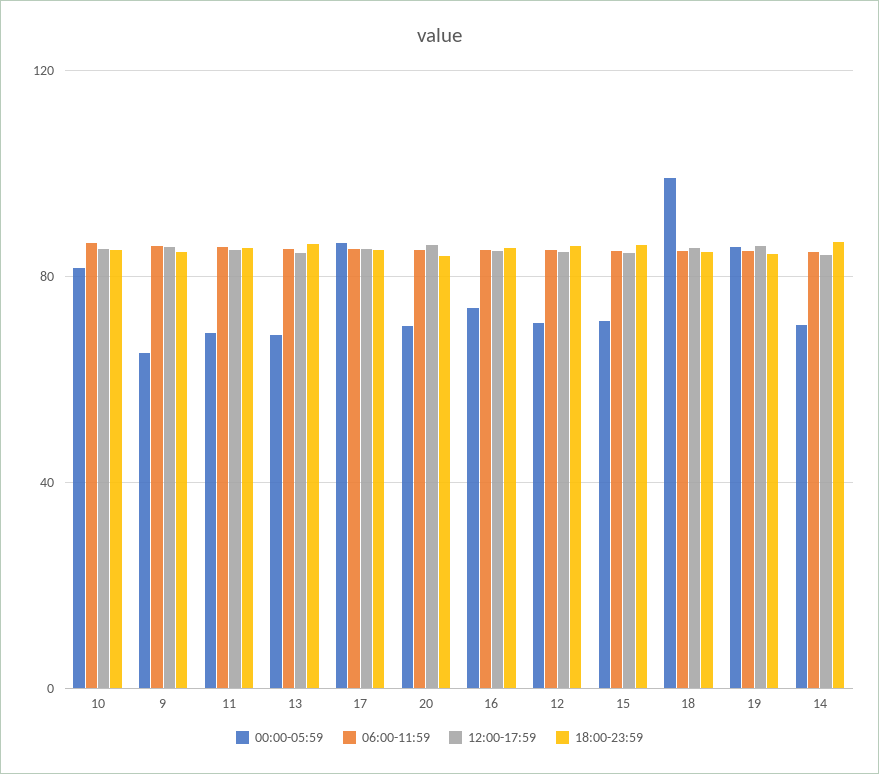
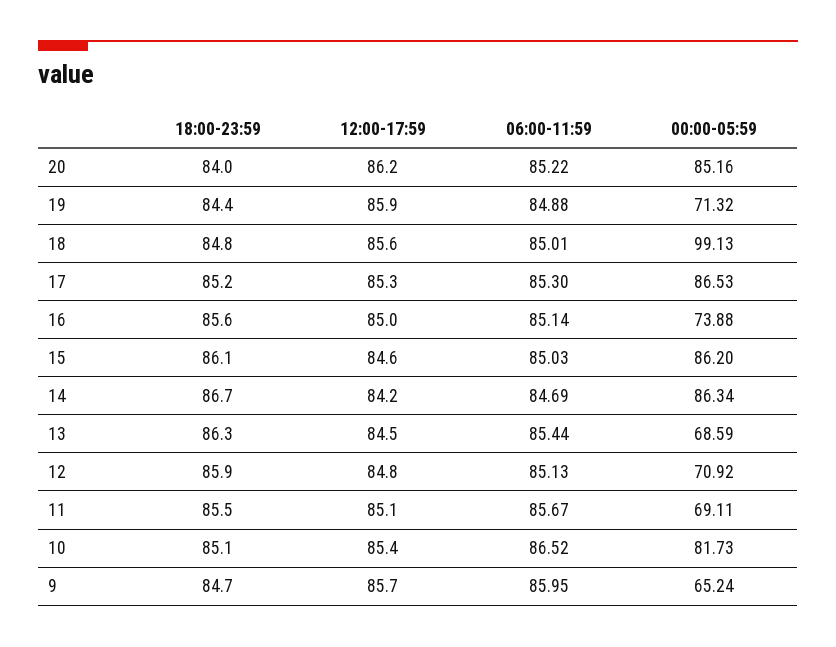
00:00-05:59, 20: 70 -> 85.16
00:00-05:59, 15: 70 -> 86.2
00:00-05:59, 19: 85 -> 71.32
00:00-05:59, 14: 70 -> 86.34

